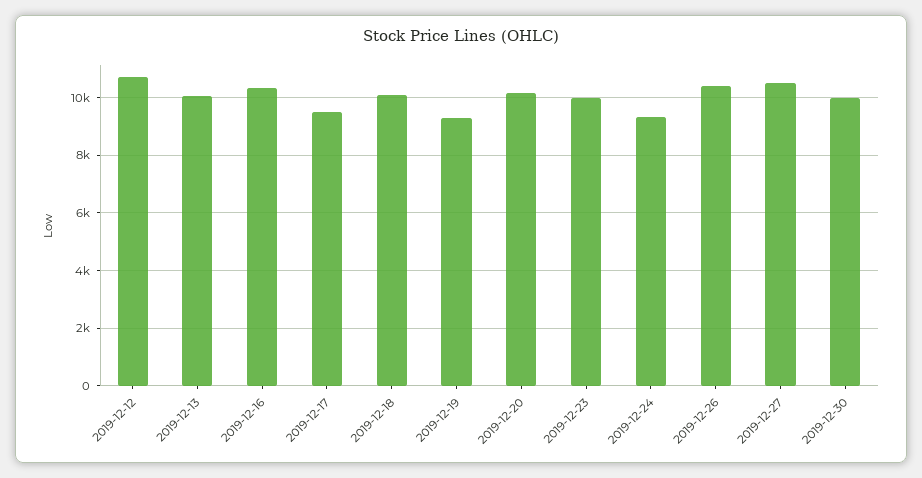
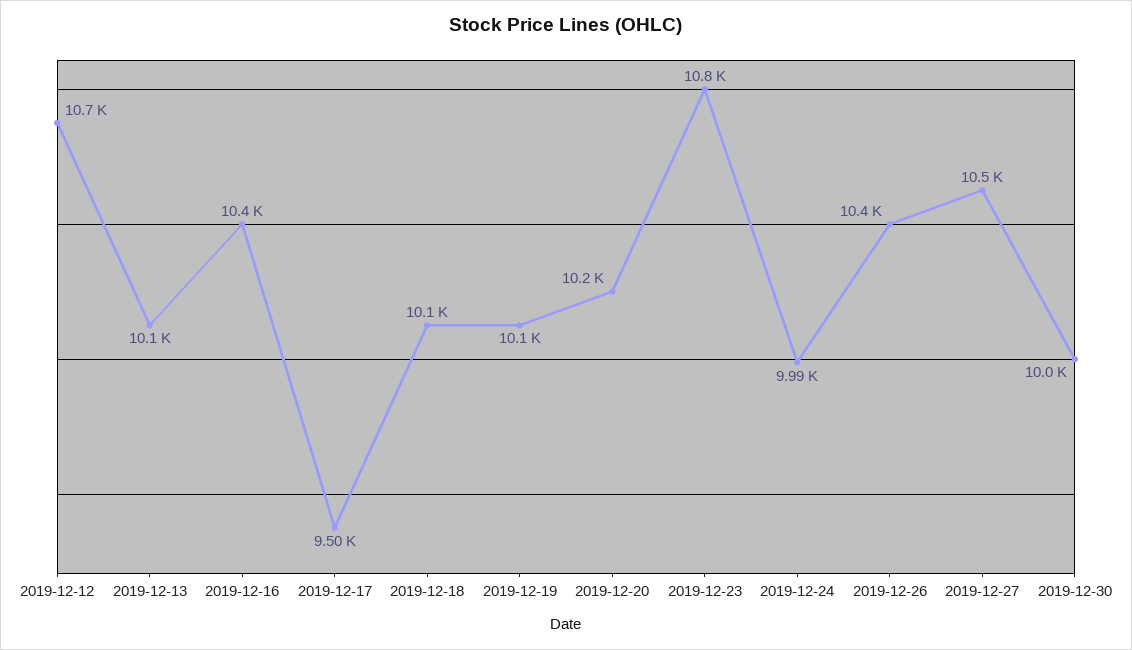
2019-12-19: 9250 -> 10100
2019-12-23: 10000 -> 10800
2019-12-24: 9250 -> 9990

